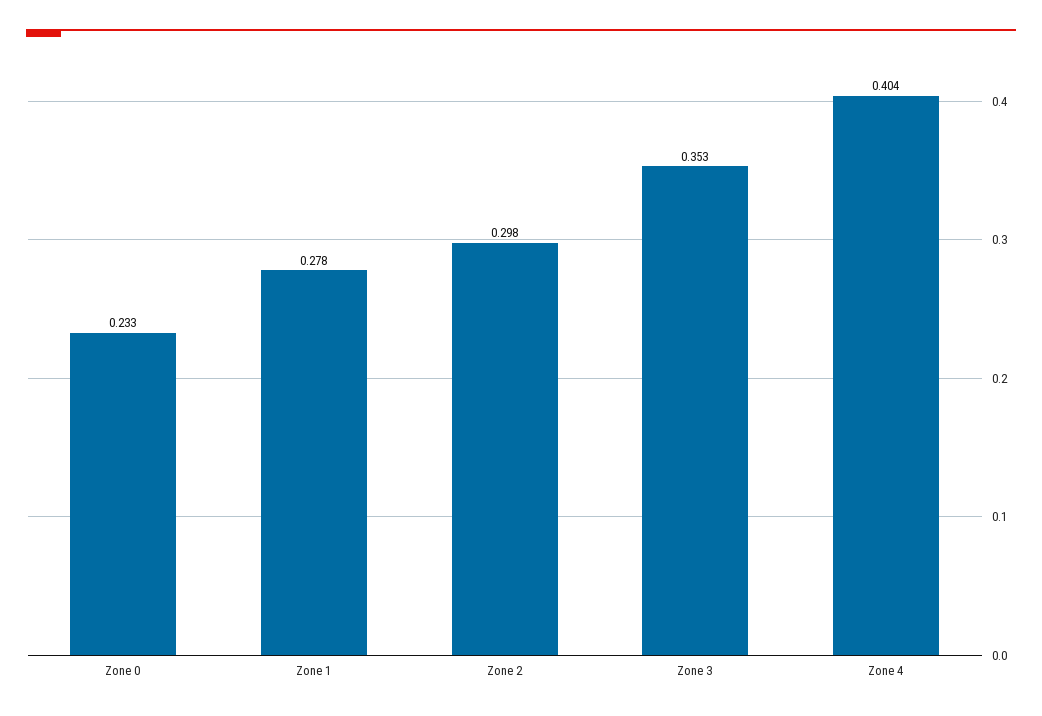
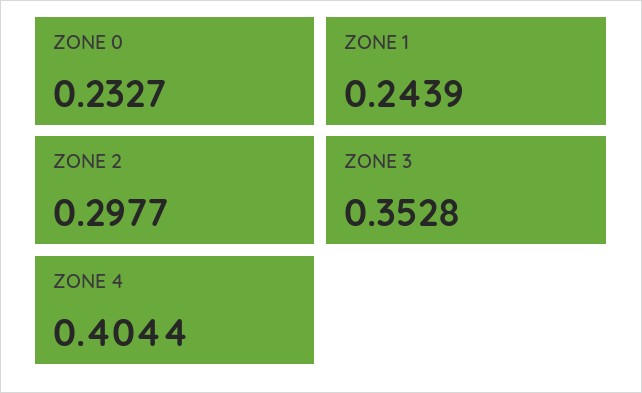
Zone 1: 0.278 -> 0.2439

